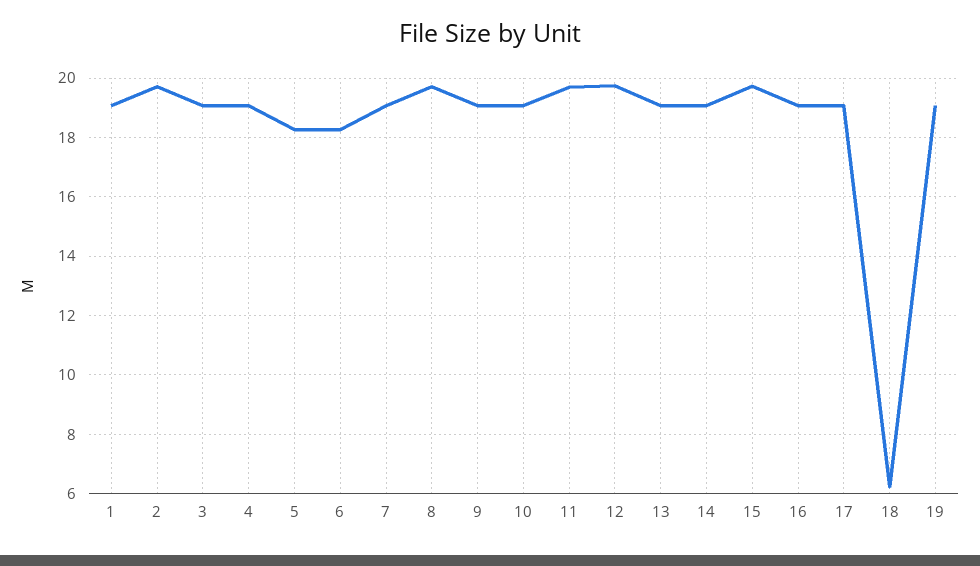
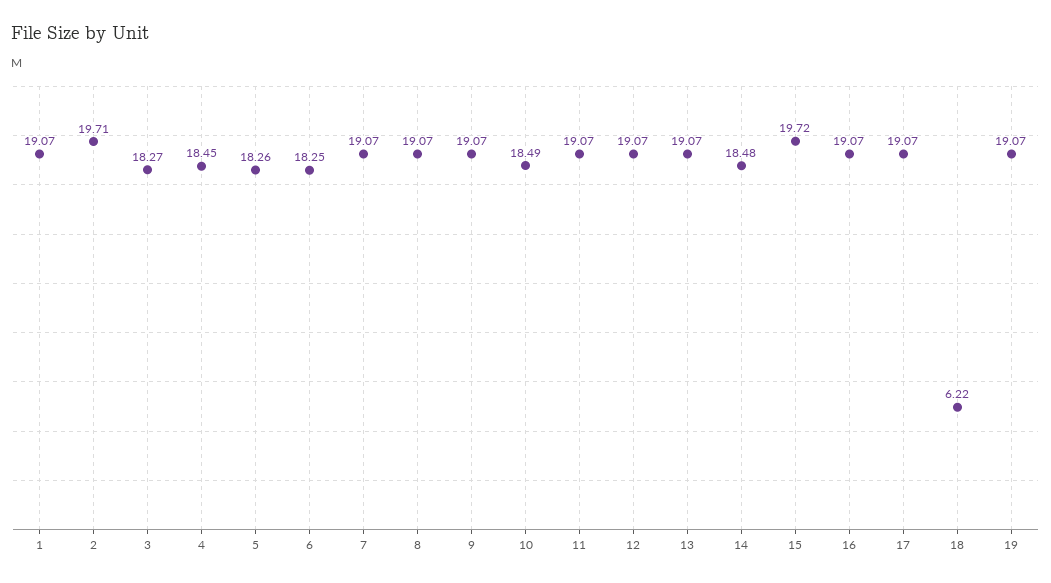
3: 19 -> 18.27
4: 19 -> 18.45
8: 19.75 -> 19.07
10: 19 -> 18.49
11: 19.75 -> 19.07
12: 19.75 -> 19.07
14: 19 -> 18.48

